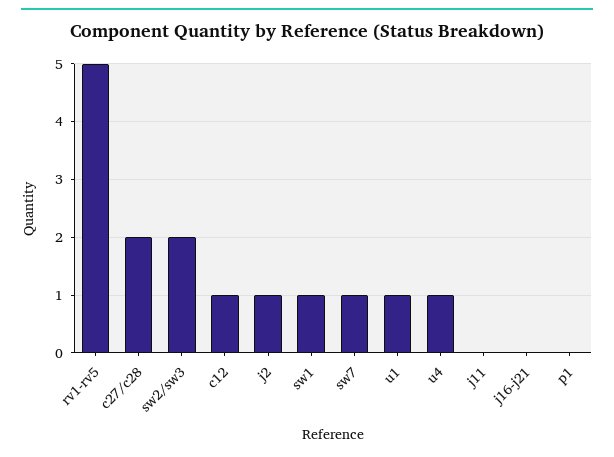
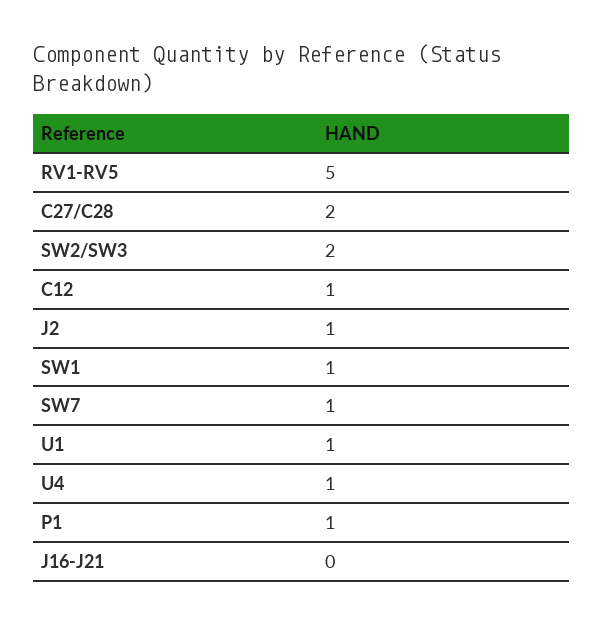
j11: 0 -> none
p1: 0 -> 1

